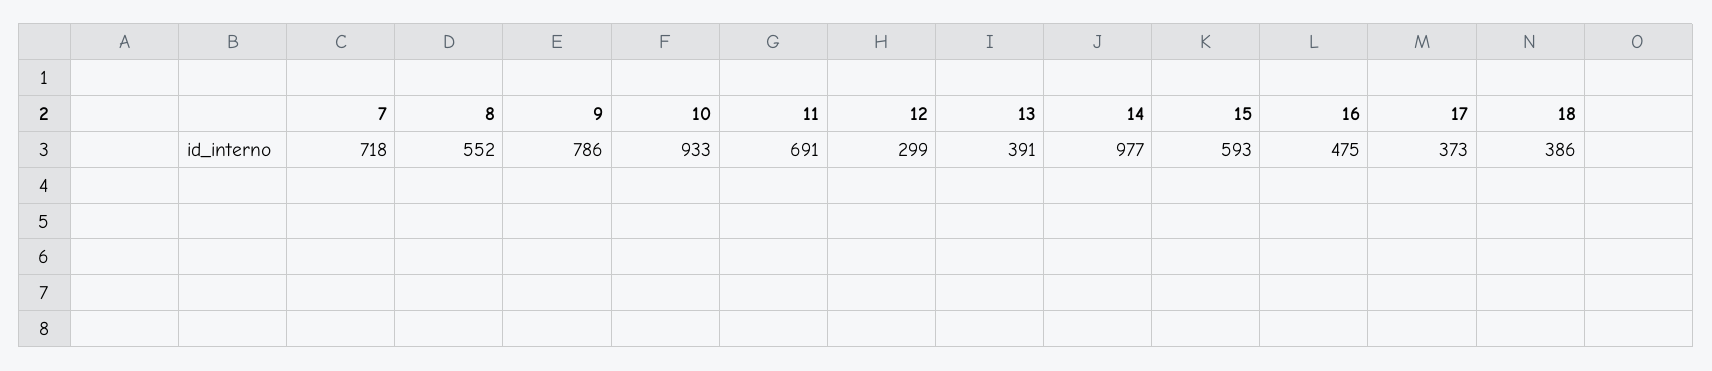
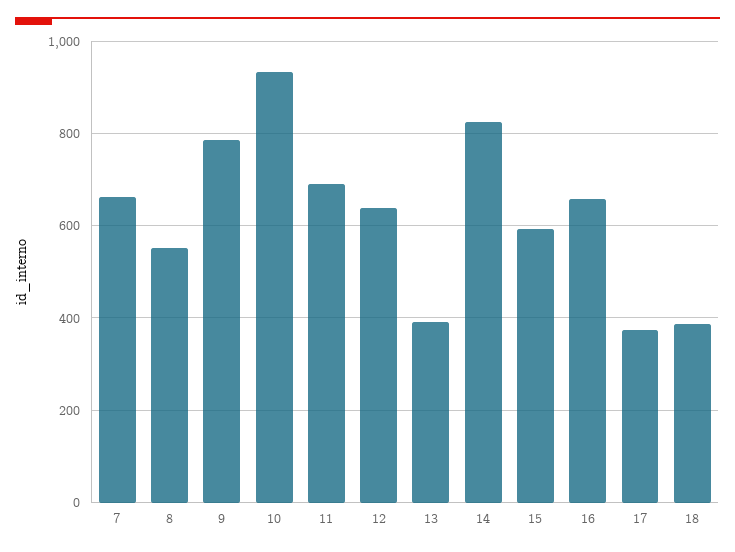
7: 718 -> 660
12: 299 -> 640
14: 977 -> 820
16: 475 -> 660

